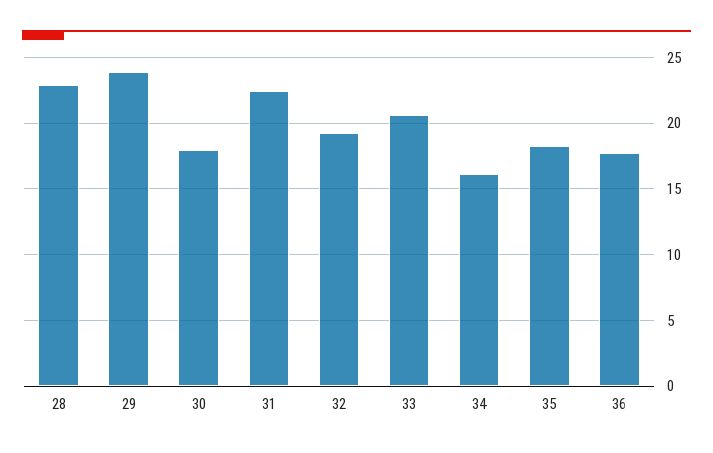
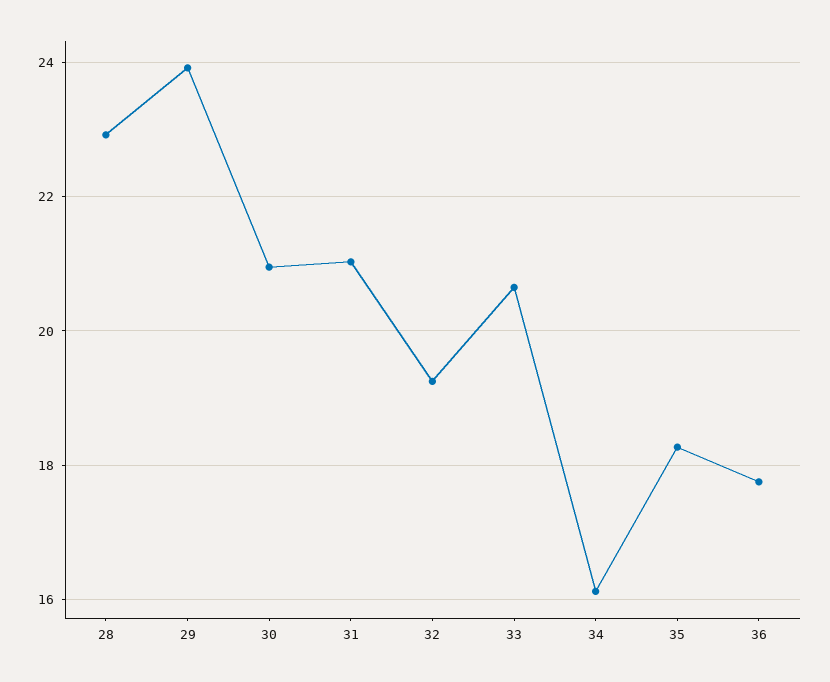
30: 18 -> 21
31: 22.5 -> 21

